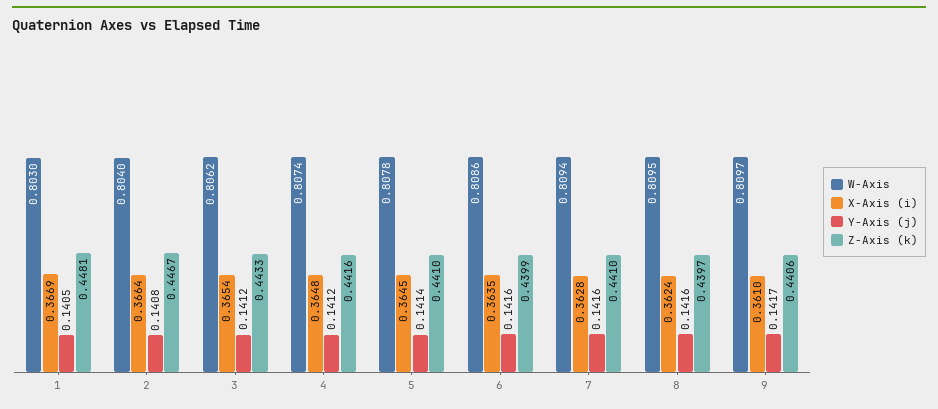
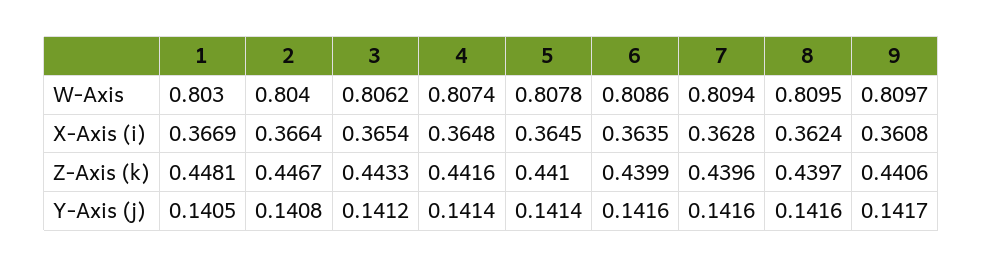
Y-Axis (j), 4: 0.1412 -> 0.1414
Z-Axis (k), 7: 0.441 -> 0.4396
X-Axis (i), 9: 0.361 -> 0.3608

